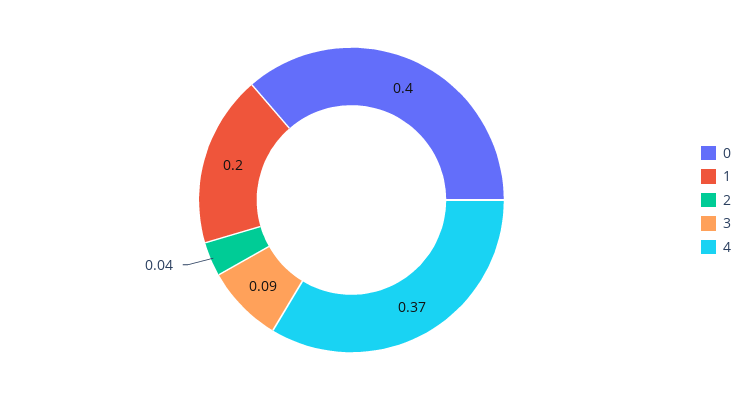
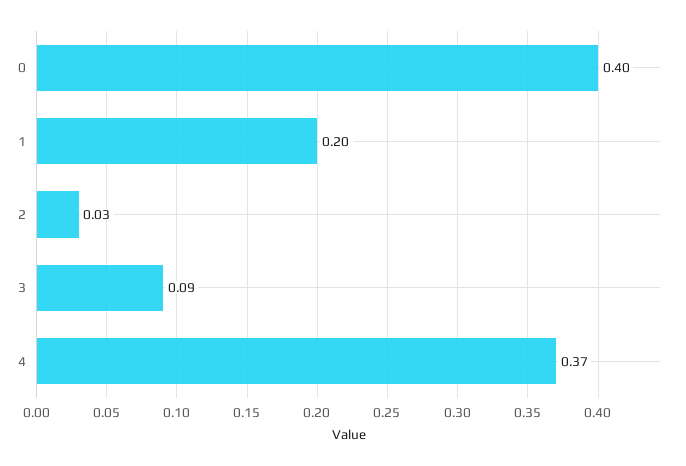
2: 0.04 -> 0.03

